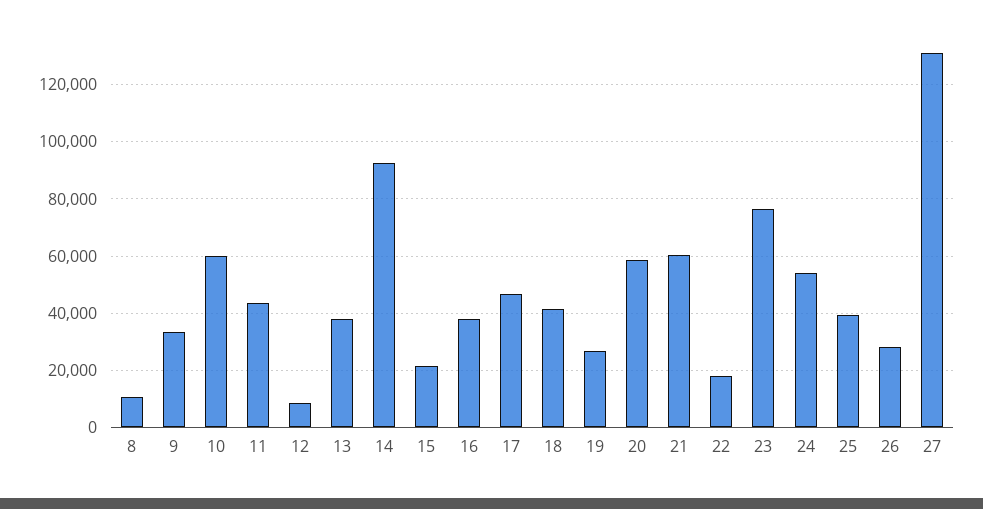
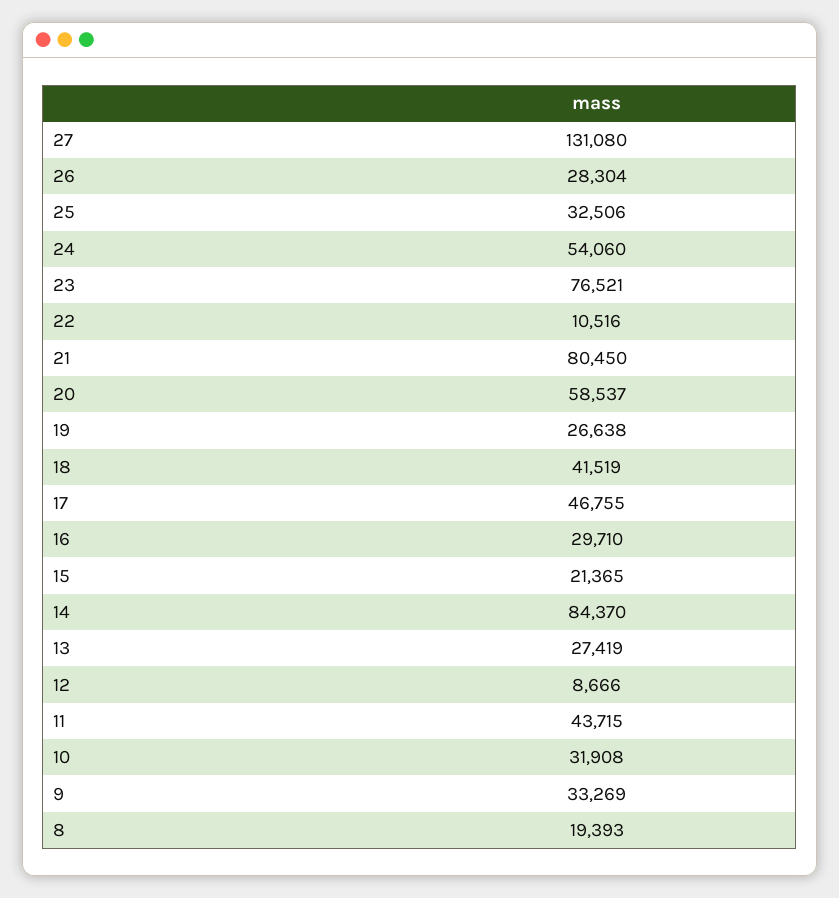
8: 10000 -> 19393
10: 60000 -> 31908
13: 37500 -> 27419
14: 92500 -> 84370
16: 37500 -> 29710
21: 60000 -> 80450
22: 17500 -> 10516
25: 40000 -> 32506

